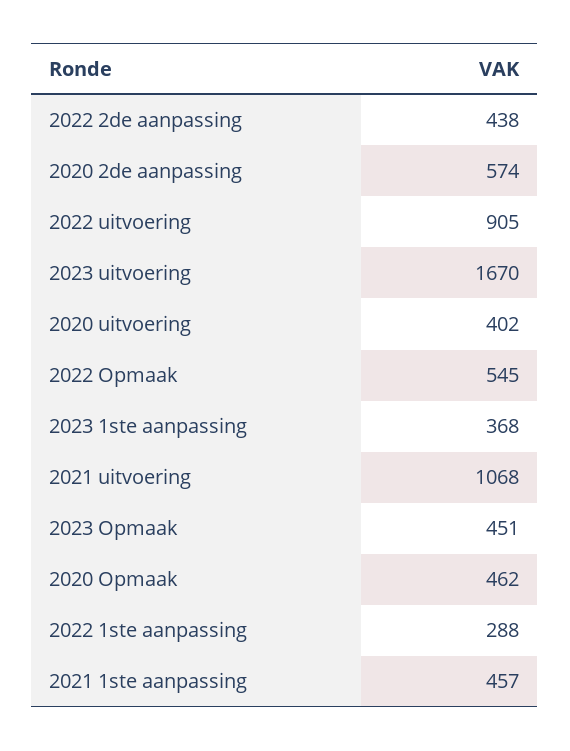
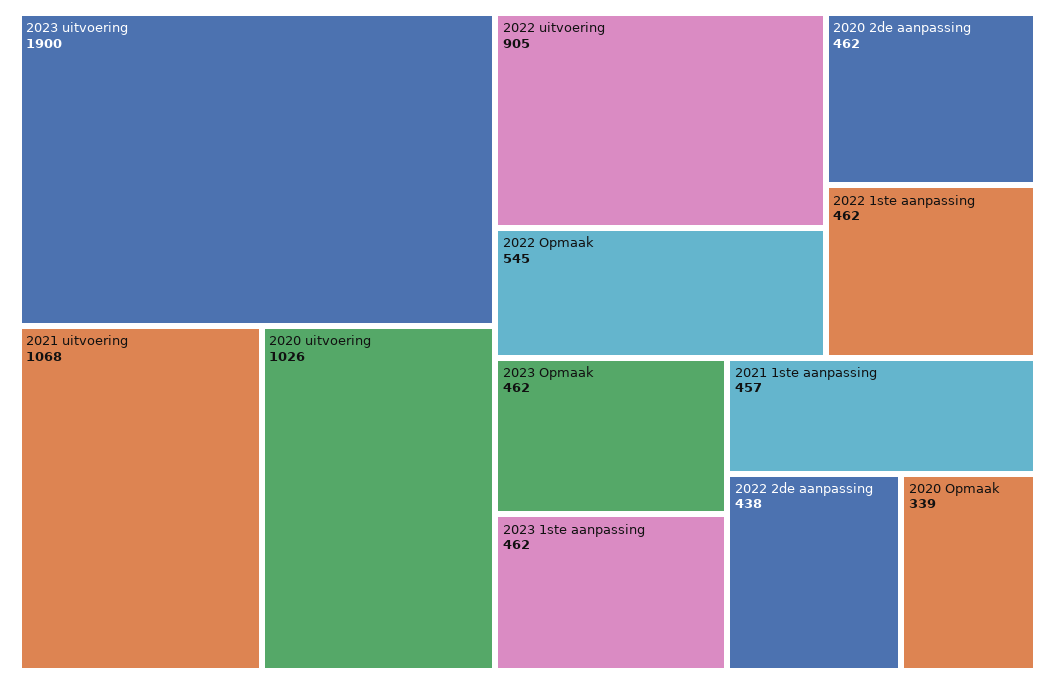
2020 2de aanpassing: 574 -> 462
2023 uitvoering: 1670 -> 1900
2020 uitvoering: 402 -> 1026
2023 1ste aanpassing: 368 -> 462
2023 Opmaak: 451 -> 462
2020 Opmaak: 462 -> 339
2022 1ste aanpassing: 288 -> 462

